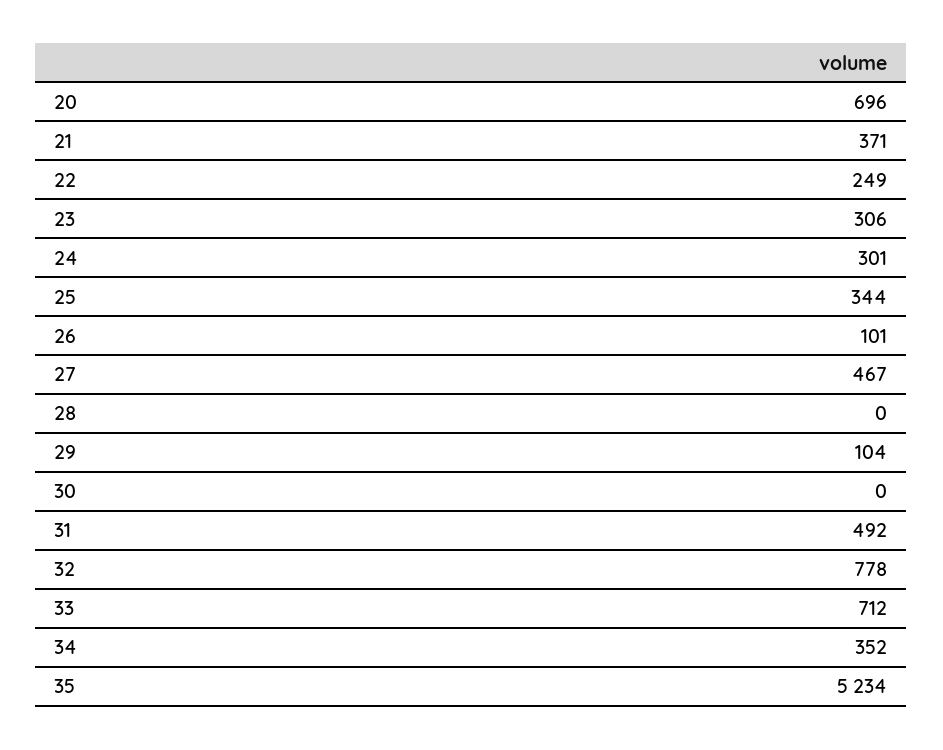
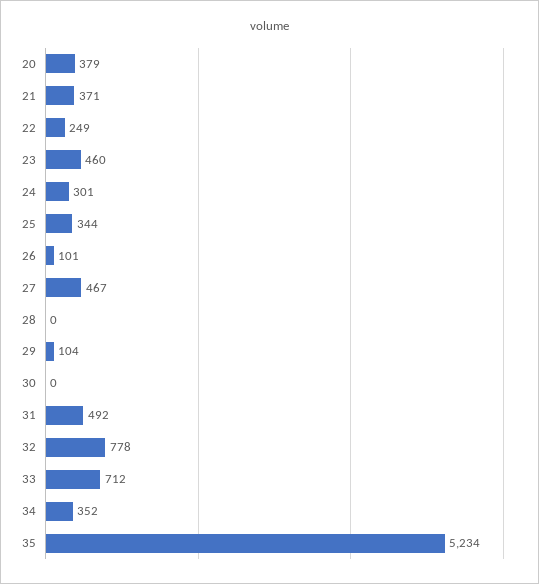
20: 696 -> 379
23: 306 -> 460

